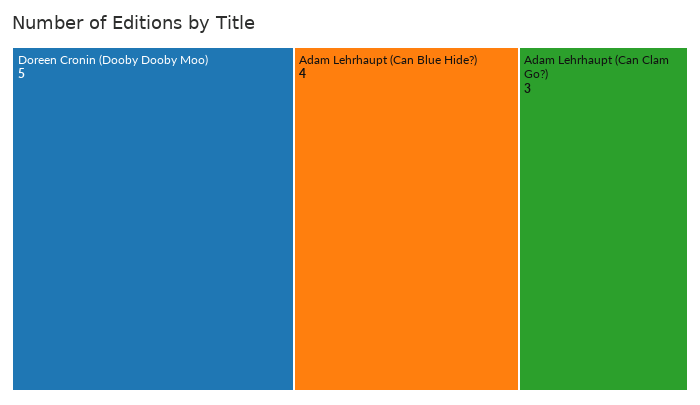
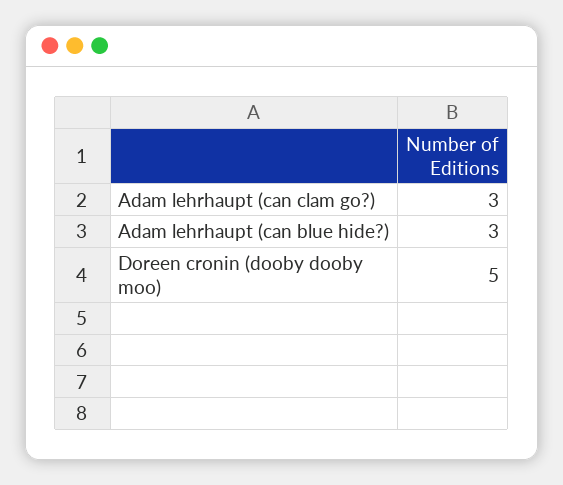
Adam Lehrhaupt (Can Blue Hide?): 4 -> 3

